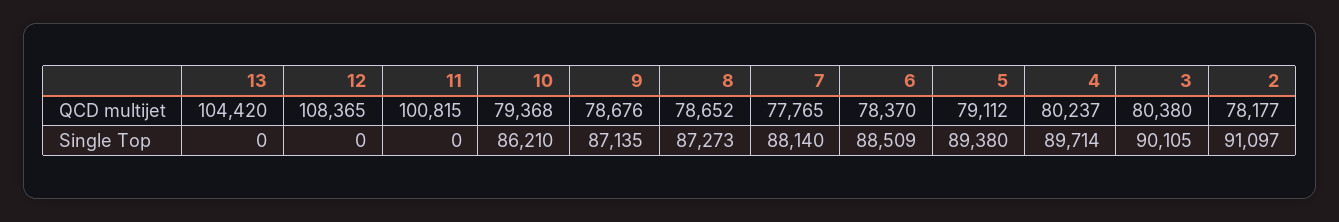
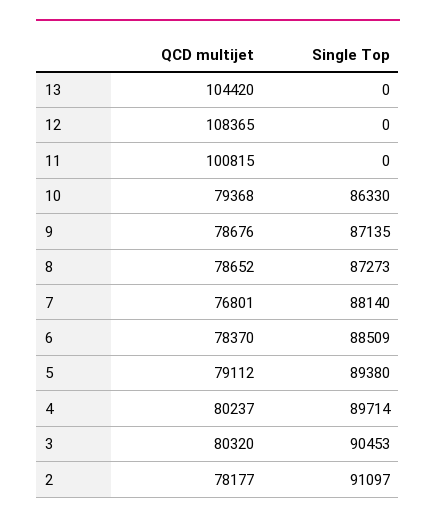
7, QCD multijet: 77765 -> 76801
3, QCD multijet: 80380 -> 80320
10, Single Top: 86210 -> 86330
3, Single Top: 90105 -> 90453

